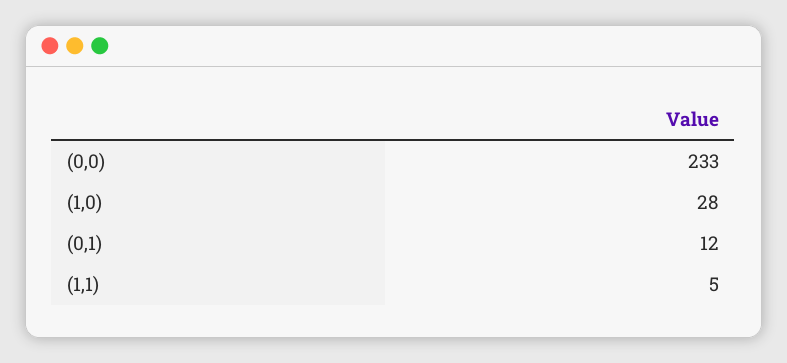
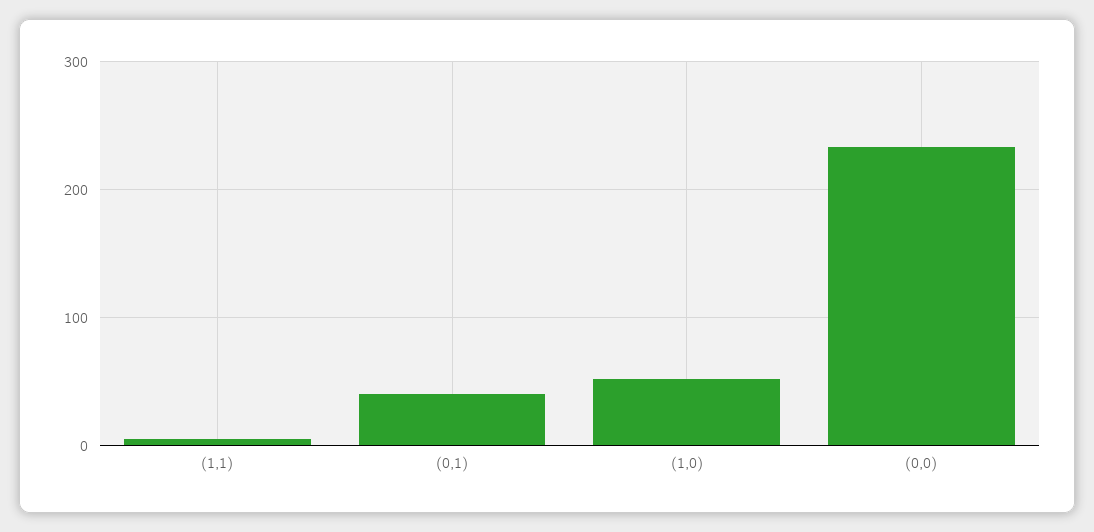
(1,0): 28 -> 50
(0,1): 12 -> 40

